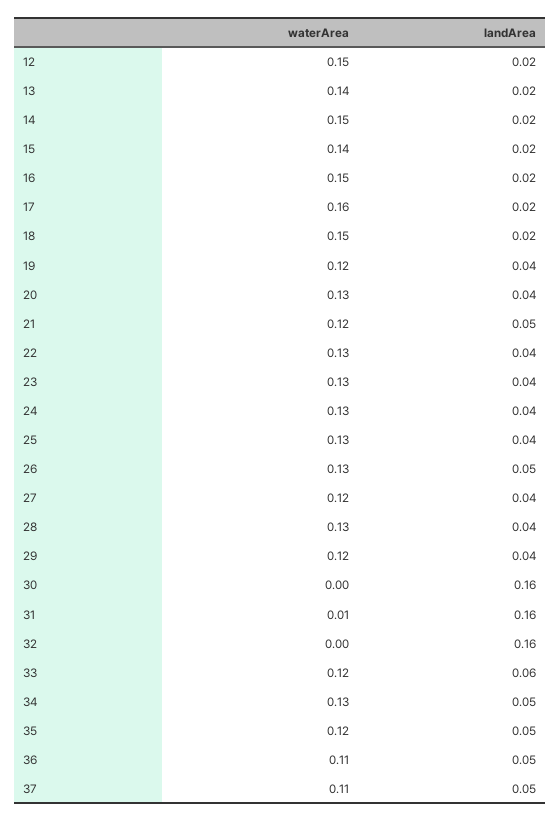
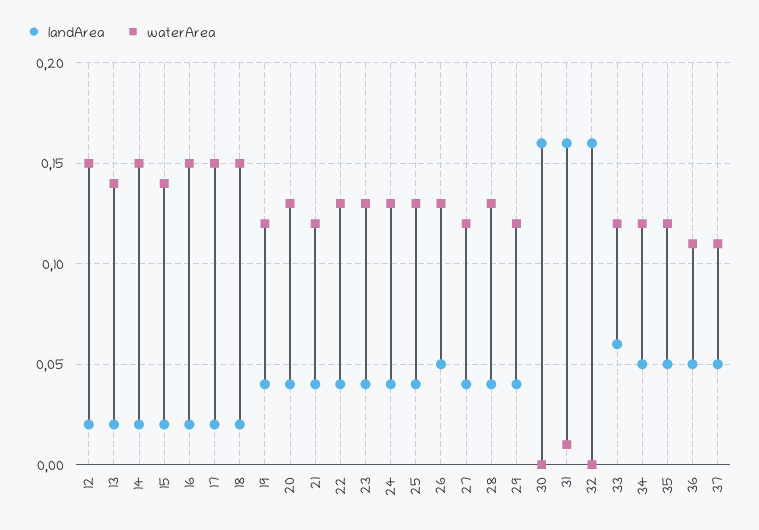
waterArea, 17: 0.16 -> 0.15
landArea, 21: 0.05 -> 0.04
waterArea, 34: 0.13 -> 0.12

